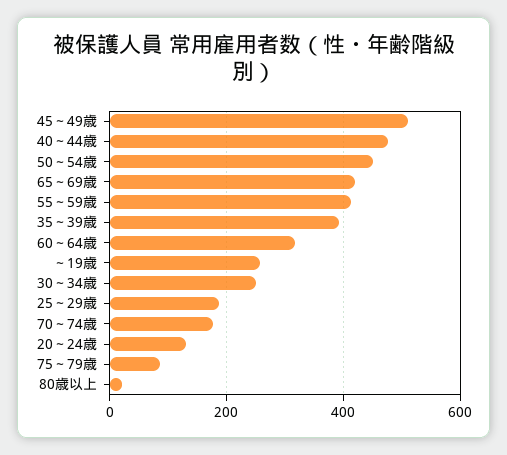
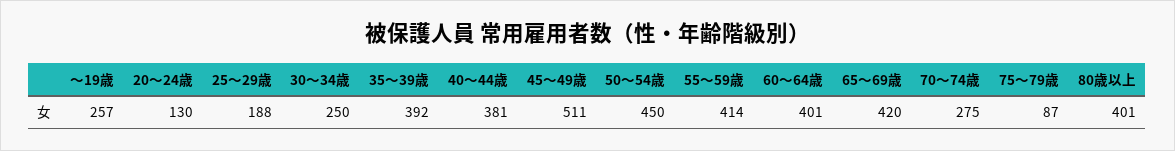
40～44歳: 480 -> 381
60～64歳: 320 -> 401
70～74歳: 180 -> 275
80歳以上: 20 -> 401

